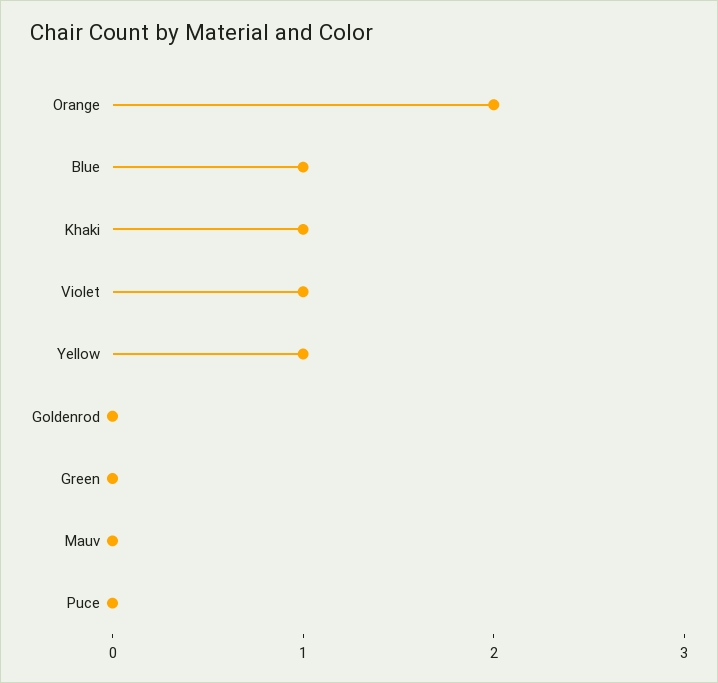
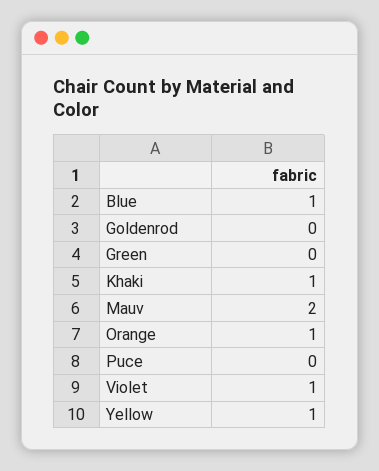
Orange: 2 -> 1
Mauv: 0 -> 2

